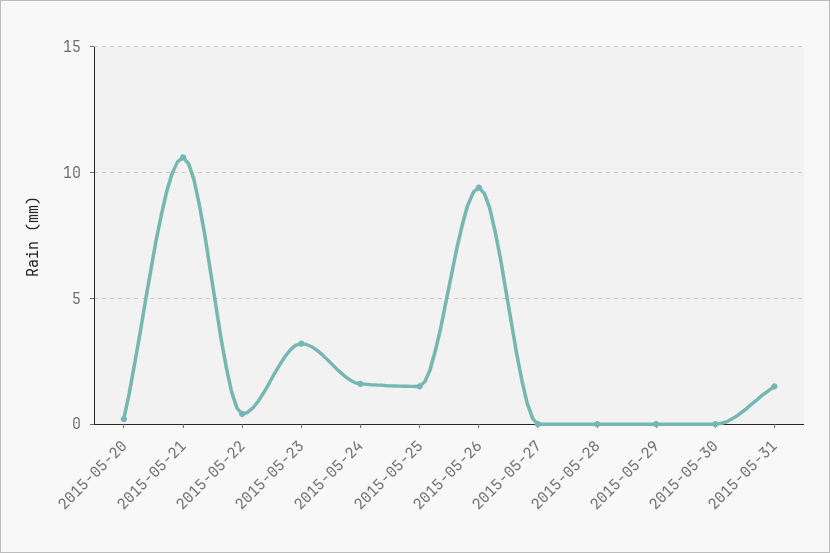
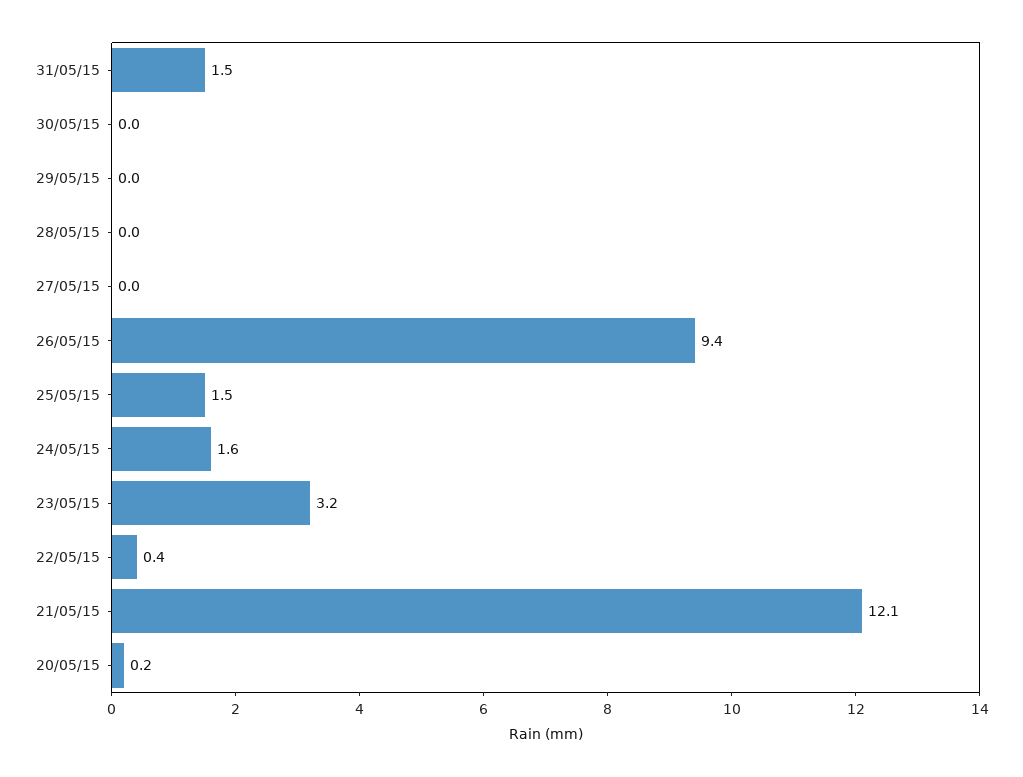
2015-05-21: 10.5 -> 12.1

